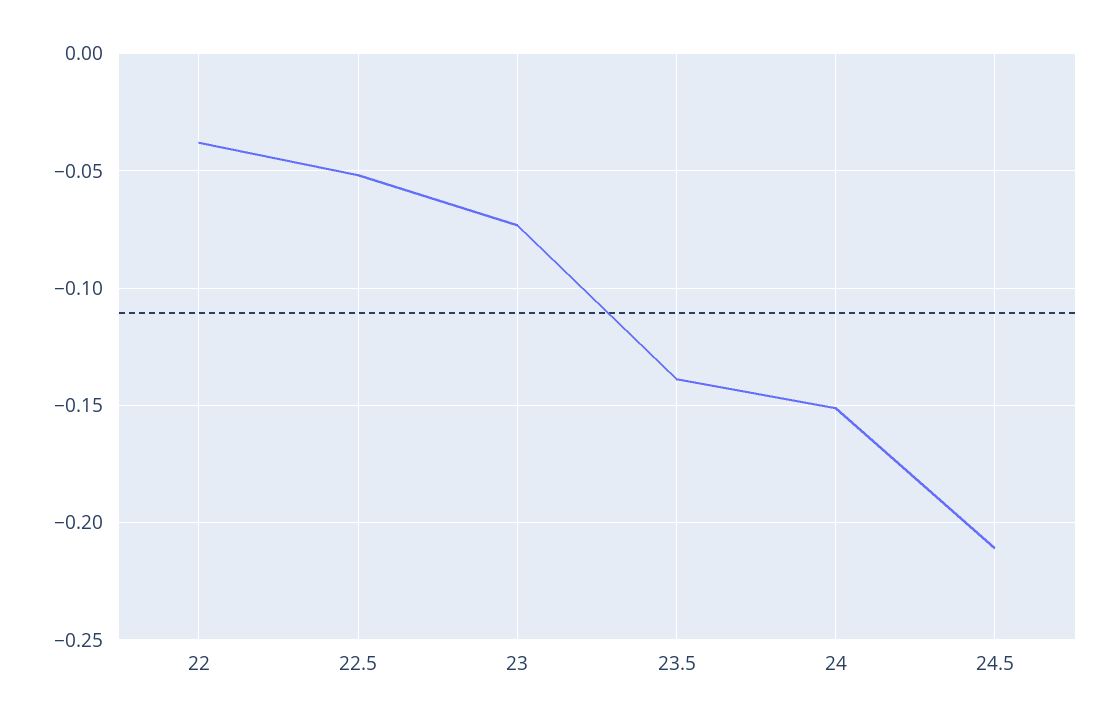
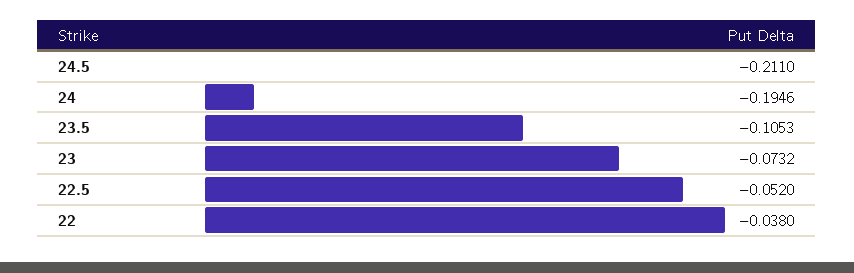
23.5: -0.14 -> -0.1053
24: -0.15 -> -0.1946

